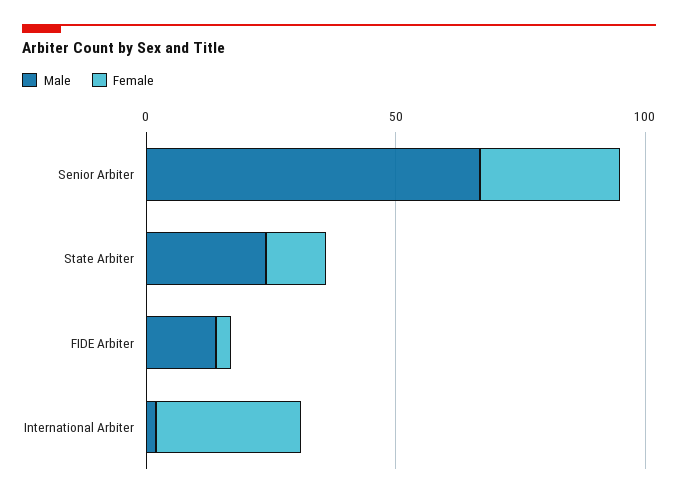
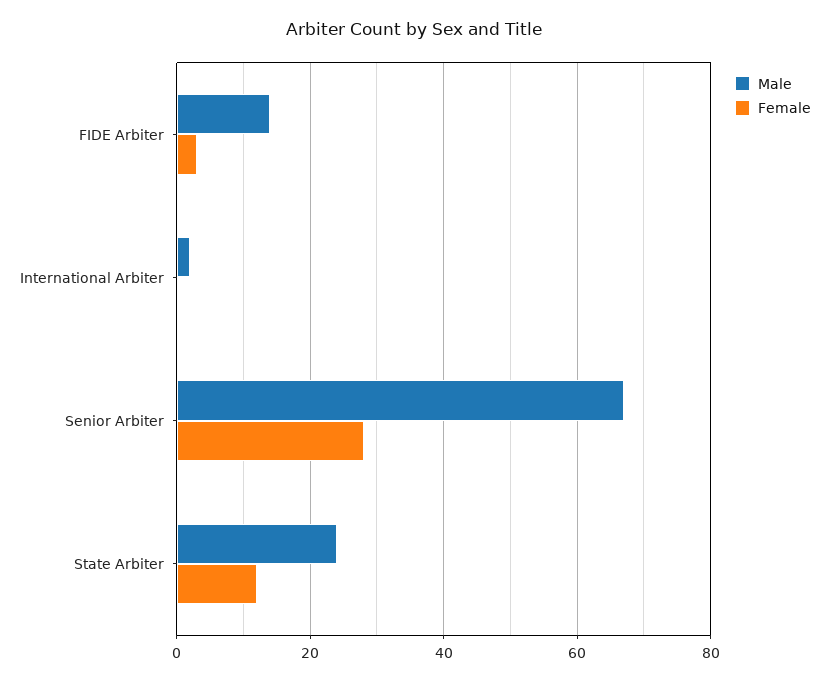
Female, International Arbiter: 30 -> 0

